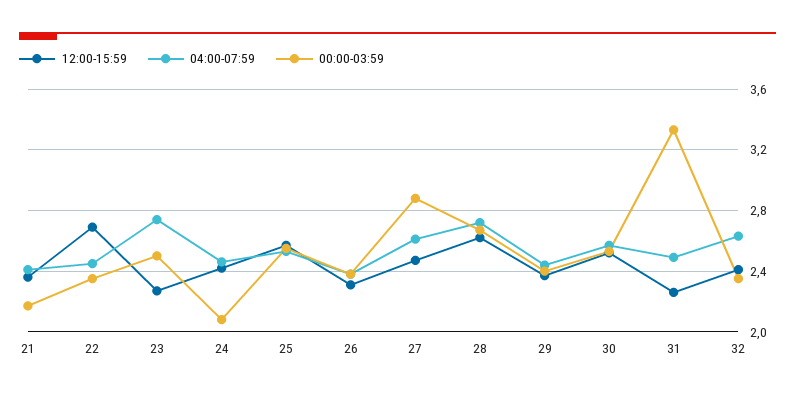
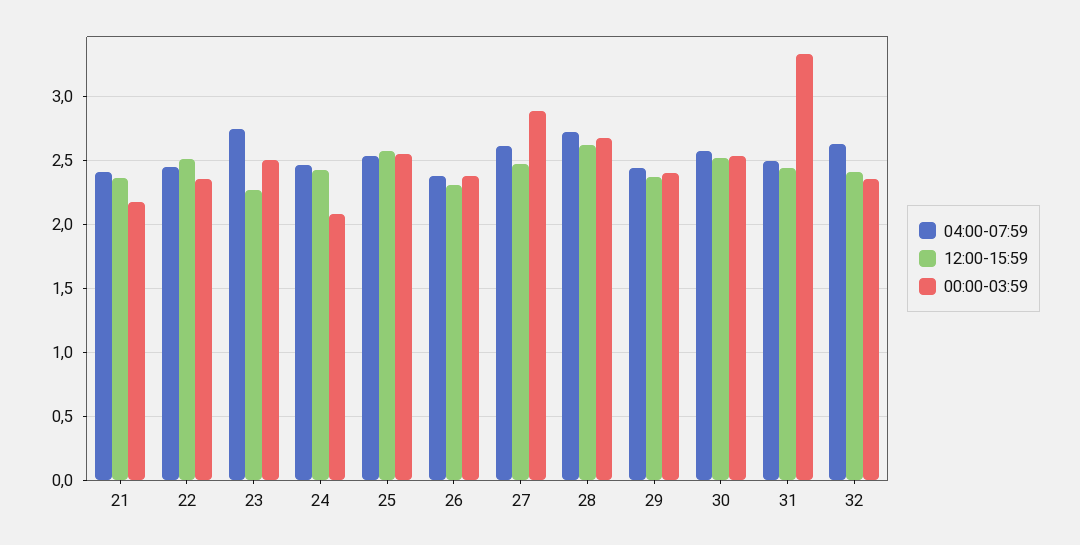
12:00-15:59, 22: 2.7 -> 2.5
12:00-15:59, 31: 2.25 -> 2.45

